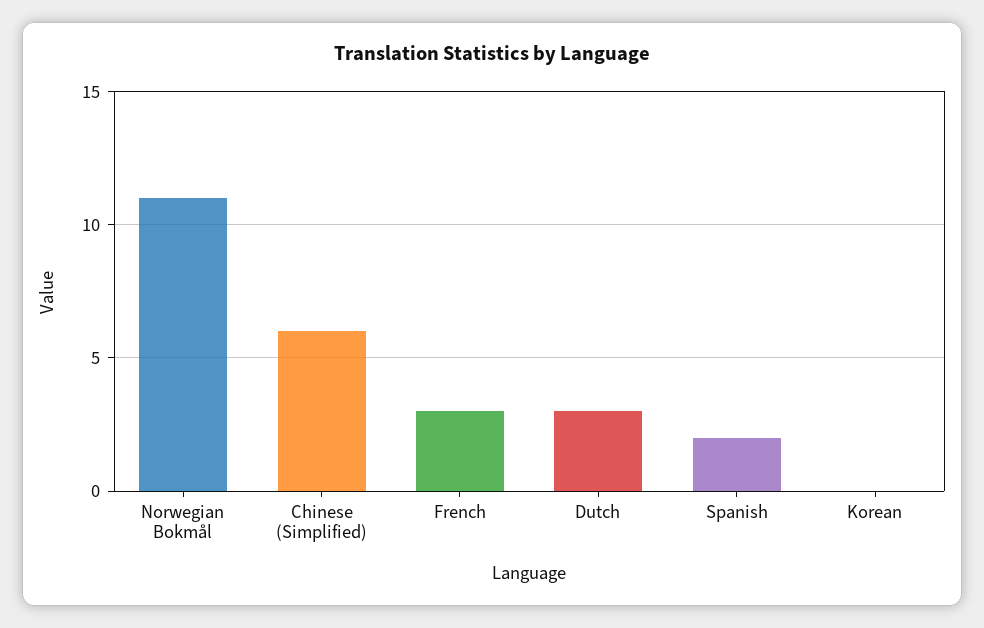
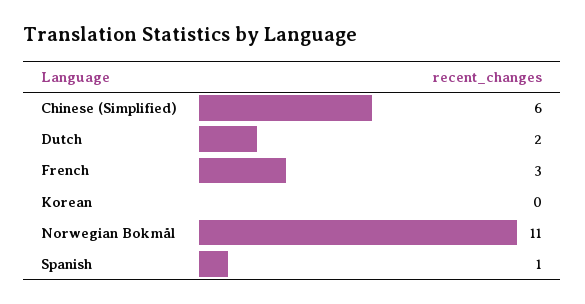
Dutch: 3 -> 2
Spanish: 2 -> 1

